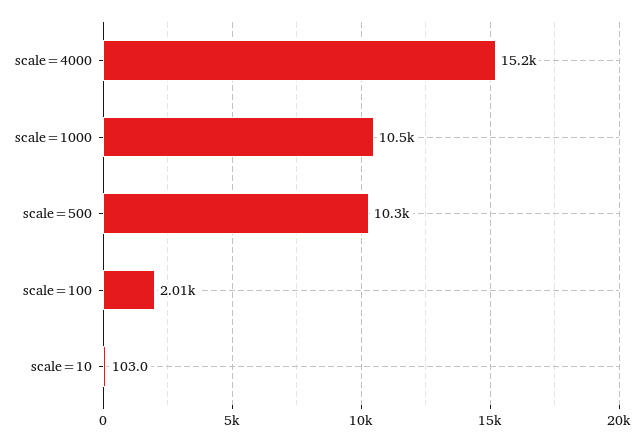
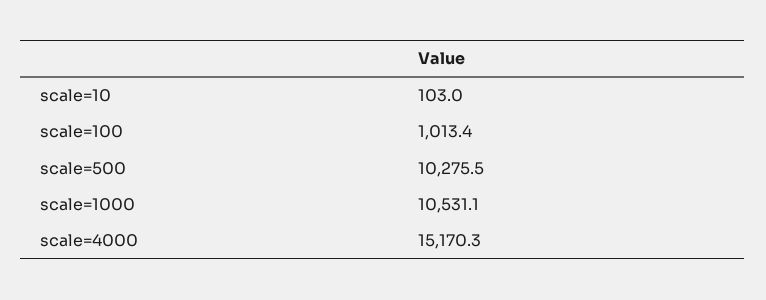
scale=100: 2010 -> 1013.4

